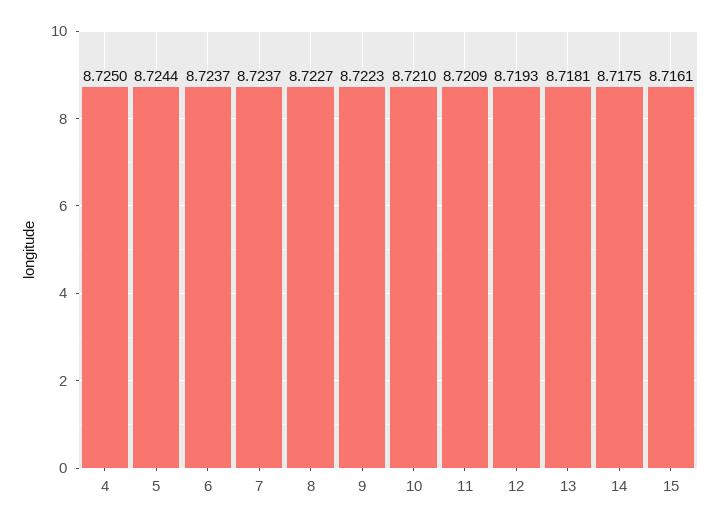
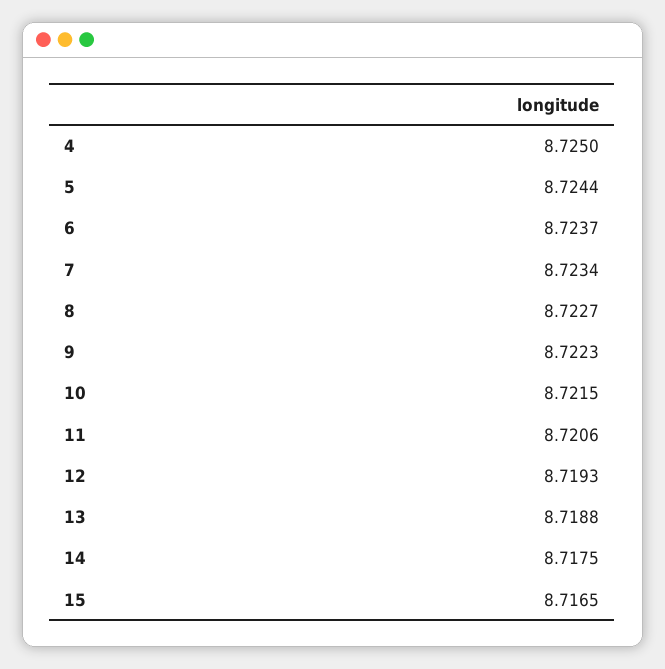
7: 8.7237 -> 8.7234
10: 8.721 -> 8.7215
11: 8.7209 -> 8.7206
13: 8.7181 -> 8.7188
15: 8.7161 -> 8.7165

